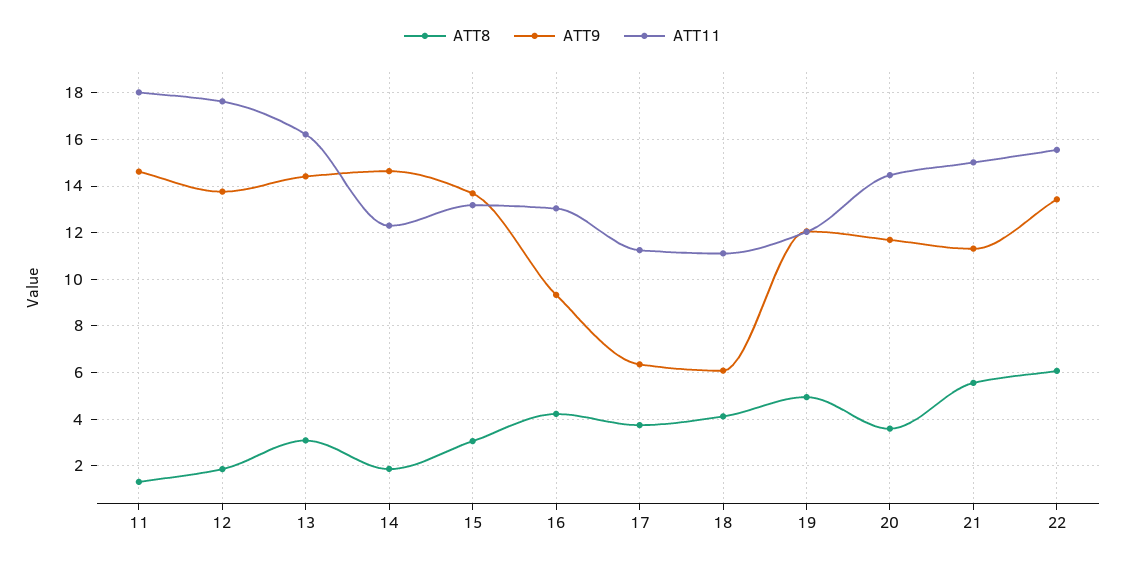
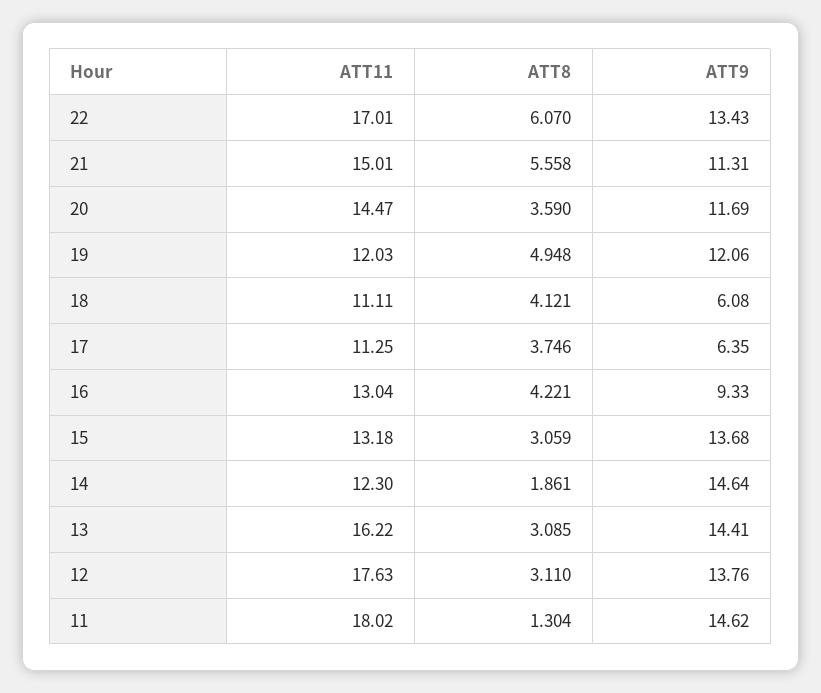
ATT8, 12: 2 -> 3.11
ATT11, 22: 15.5 -> 17.01

